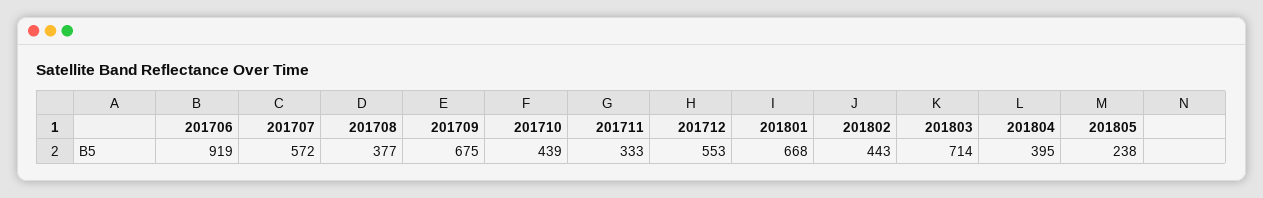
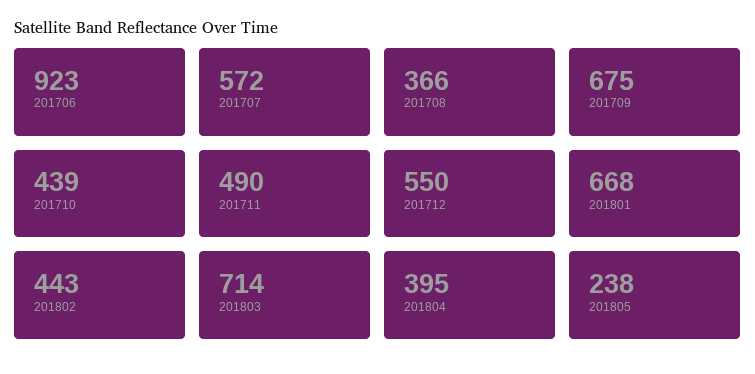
201706: 919 -> 923
201708: 377 -> 366
201711: 333 -> 490
201712: 553 -> 550

